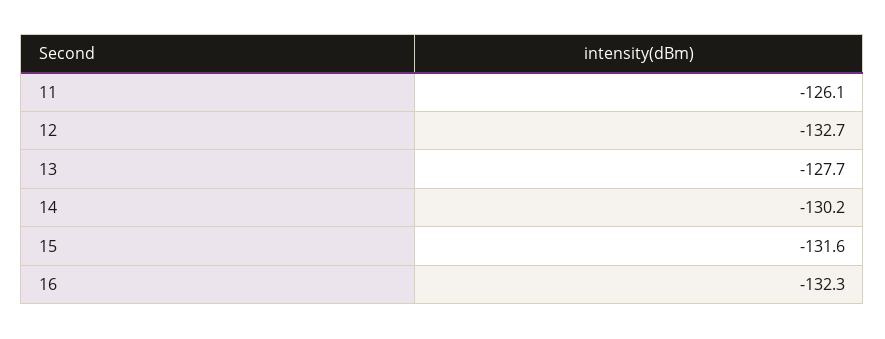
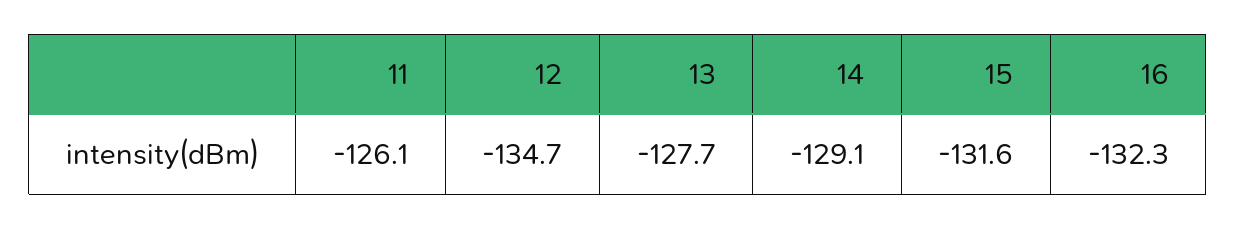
12: -132.7 -> -134.7
14: -130.2 -> -129.1

